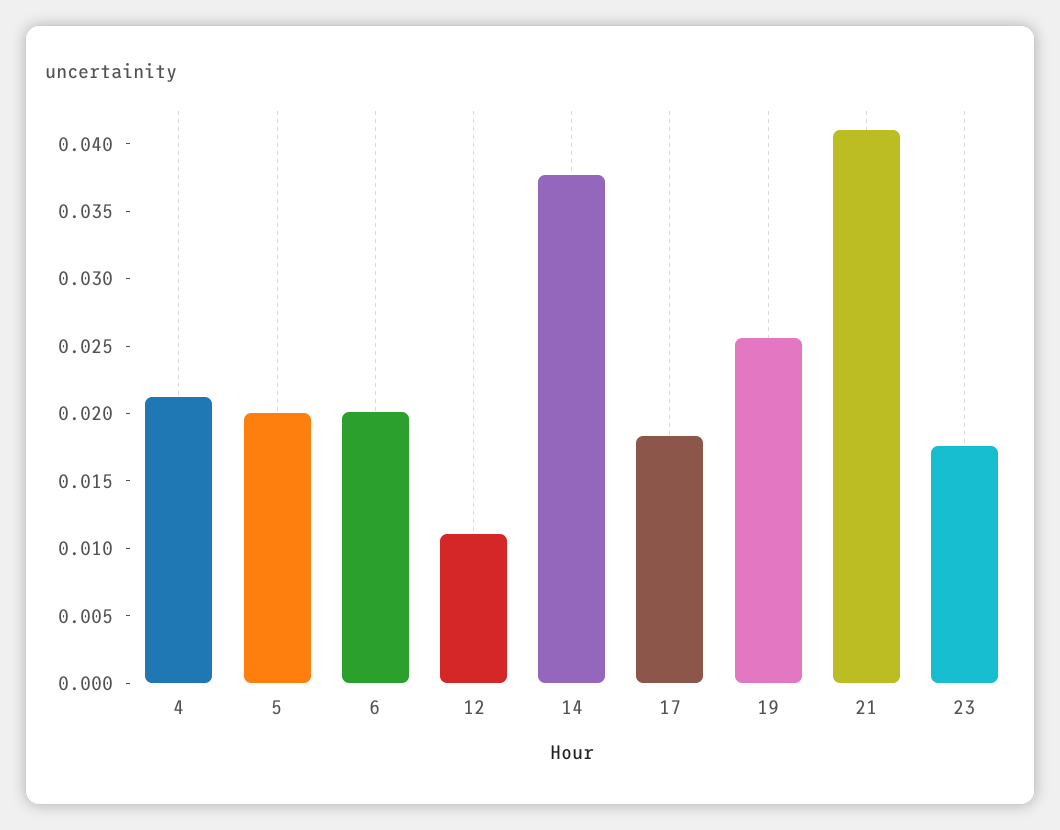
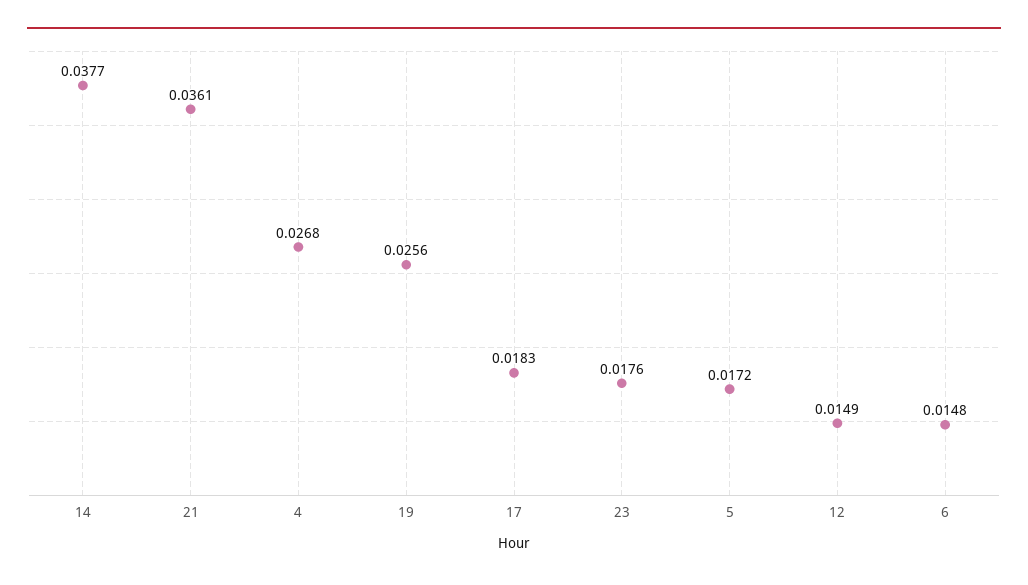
4: 0.021 -> 0.0268
5: 0.02 -> 0.0172
6: 0.02 -> 0.0148
12: 0.011 -> 0.0149
21: 0.041 -> 0.0361

